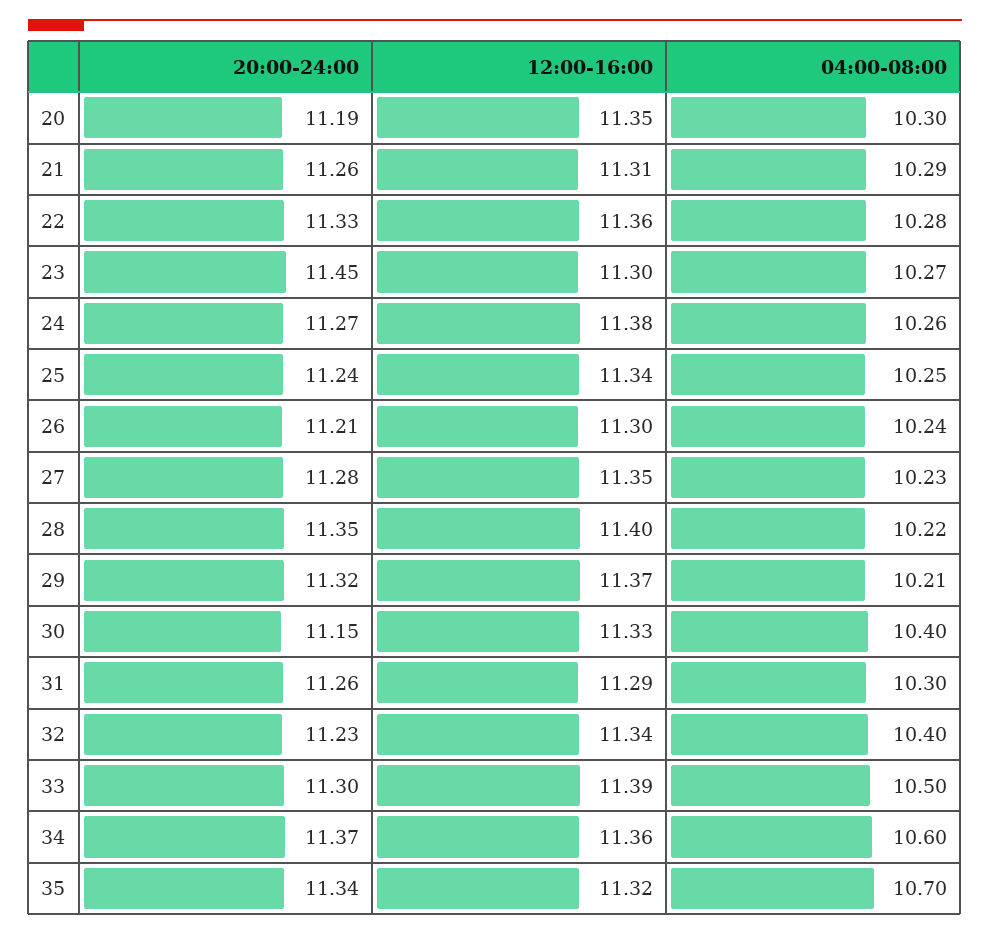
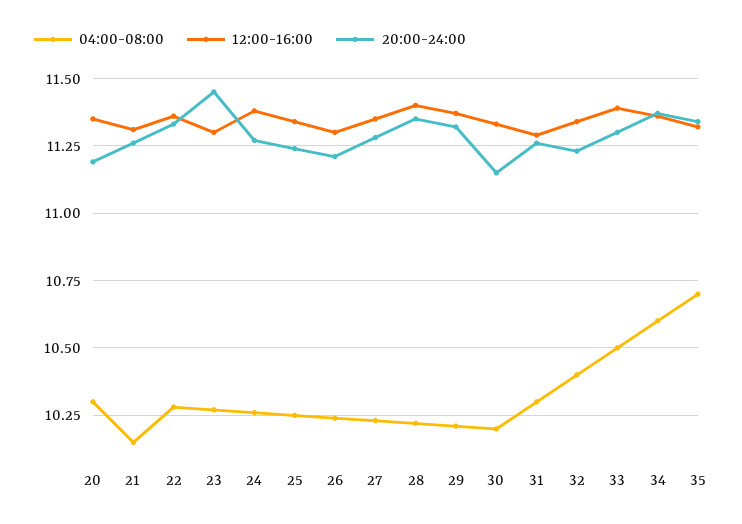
04:00-08:00, 21: 10.29 -> 10.15
04:00-08:00, 30: 10.4 -> 10.2

